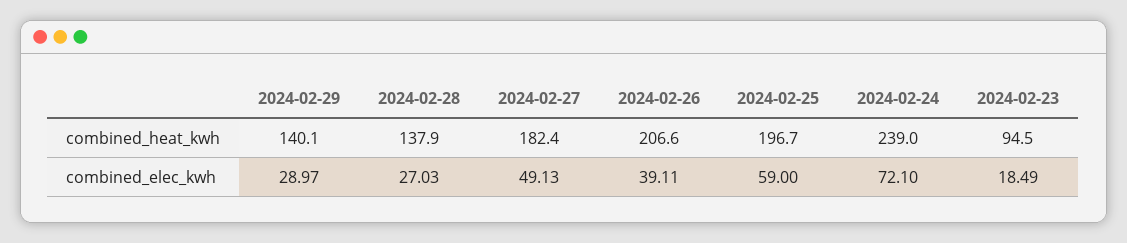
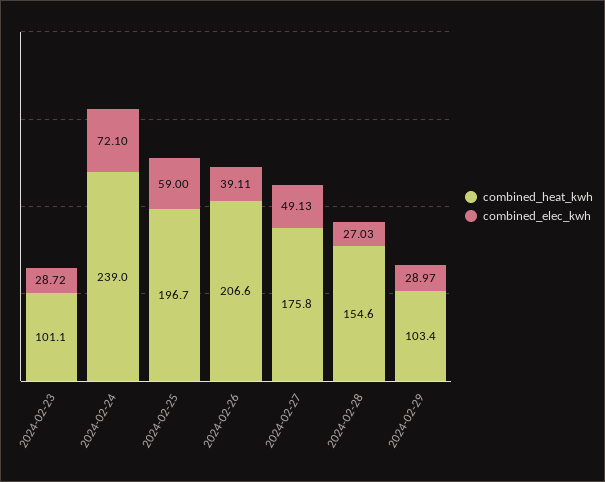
combined_heat_kwh, 2024-02-29: 140.1 -> 103.4
combined_heat_kwh, 2024-02-28: 137.9 -> 154.6
combined_heat_kwh, 2024-02-27: 182.4 -> 175.8
combined_heat_kwh, 2024-02-23: 94.5 -> 101.1
combined_elec_kwh, 2024-02-23: 18.49 -> 28.72

